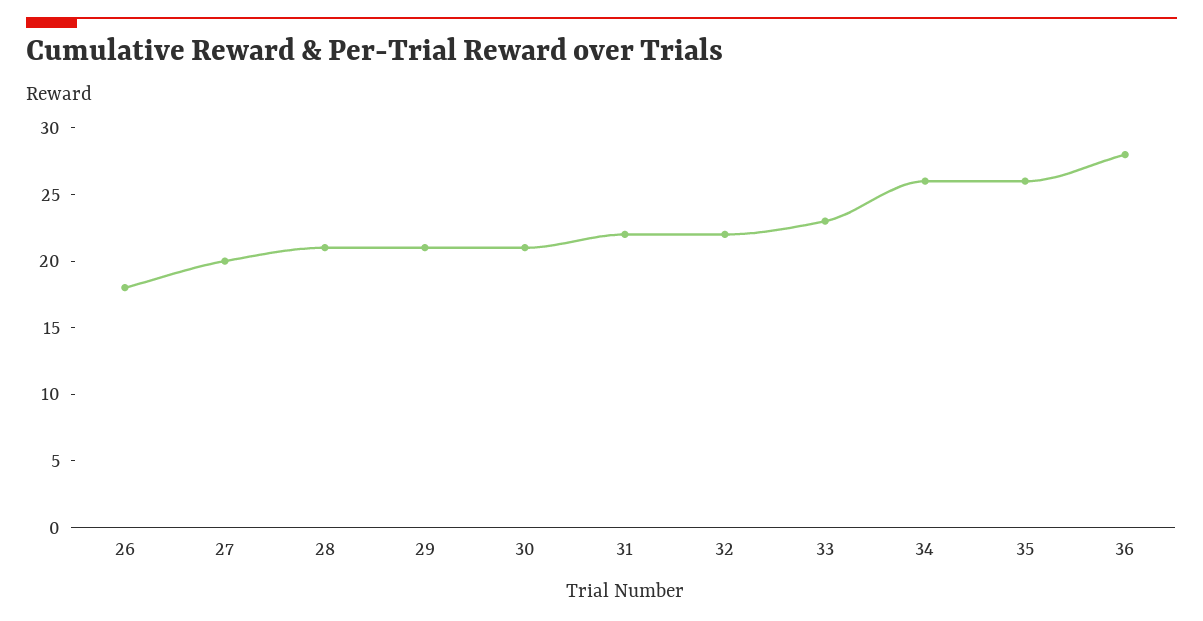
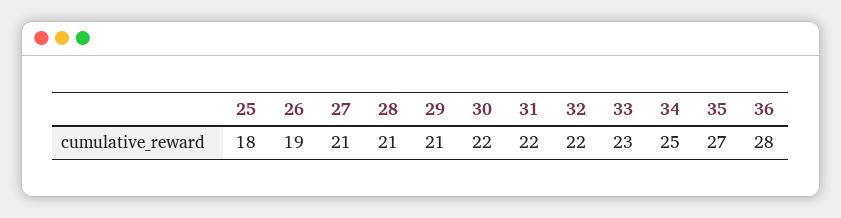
26: 18 -> 19
27: 20 -> 21
30: 21 -> 22
34: 26 -> 25
35: 26 -> 27
25: none -> 18

